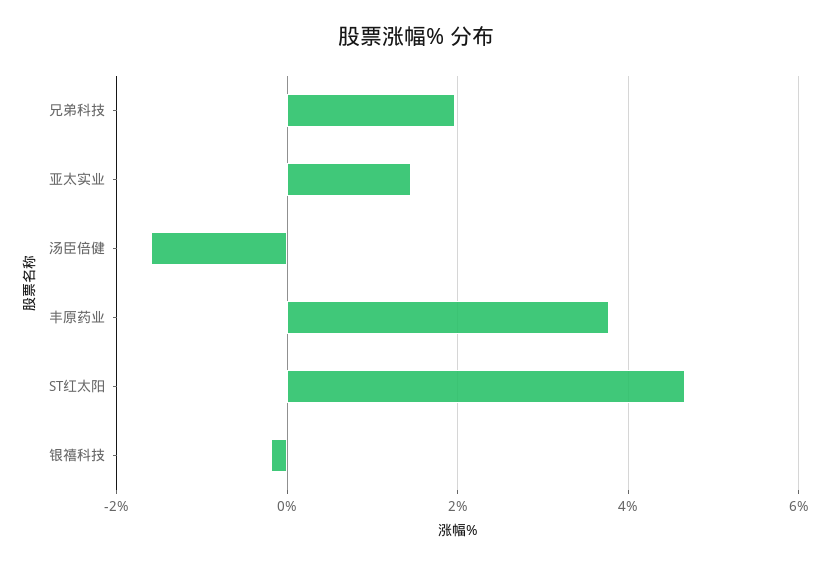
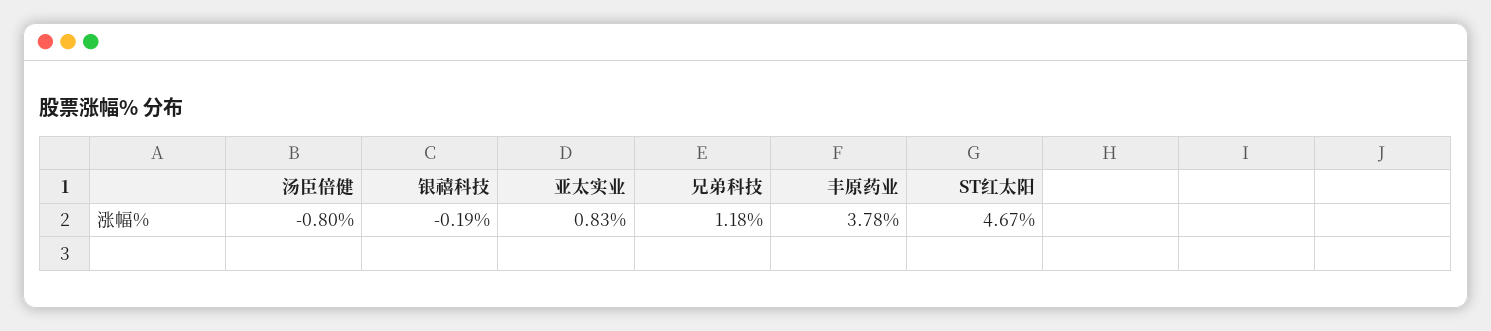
兄弟科技: 2 -> 1.18
亚太实业: 1.4 -> 0.83
汤臣倍健: -1.6 -> -0.8

